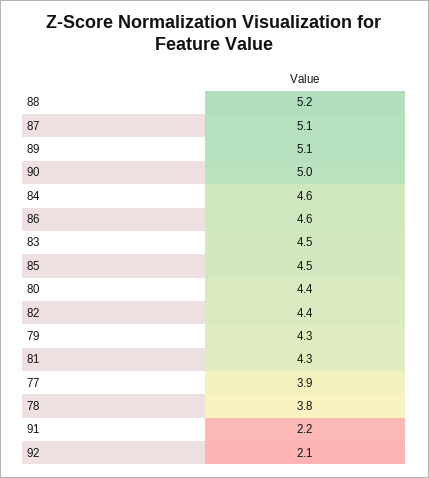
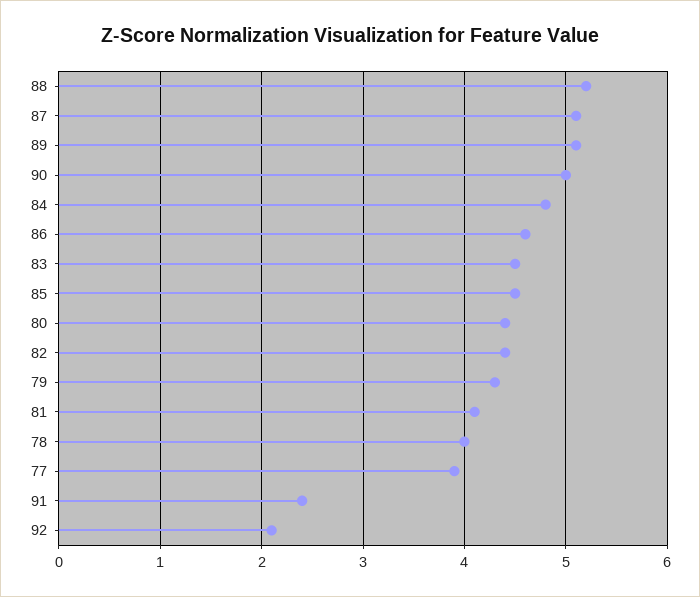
84: 4.6 -> 4.8
81: 4.3 -> 4.1
78: 3.8 -> 4
91: 2.2 -> 2.4

